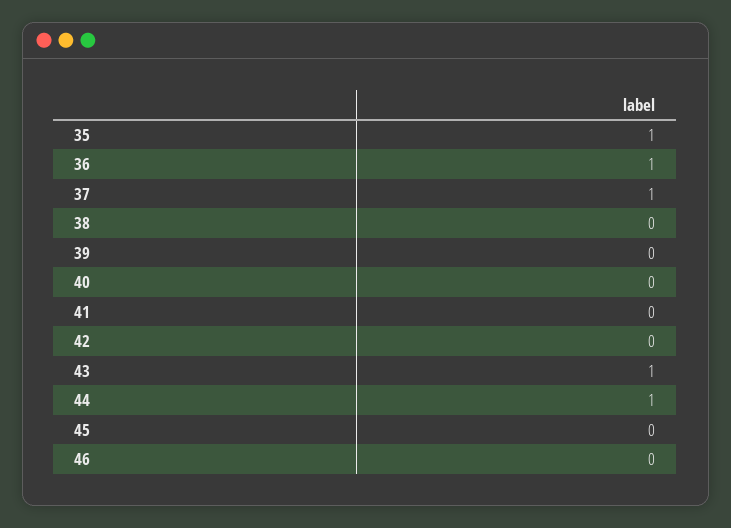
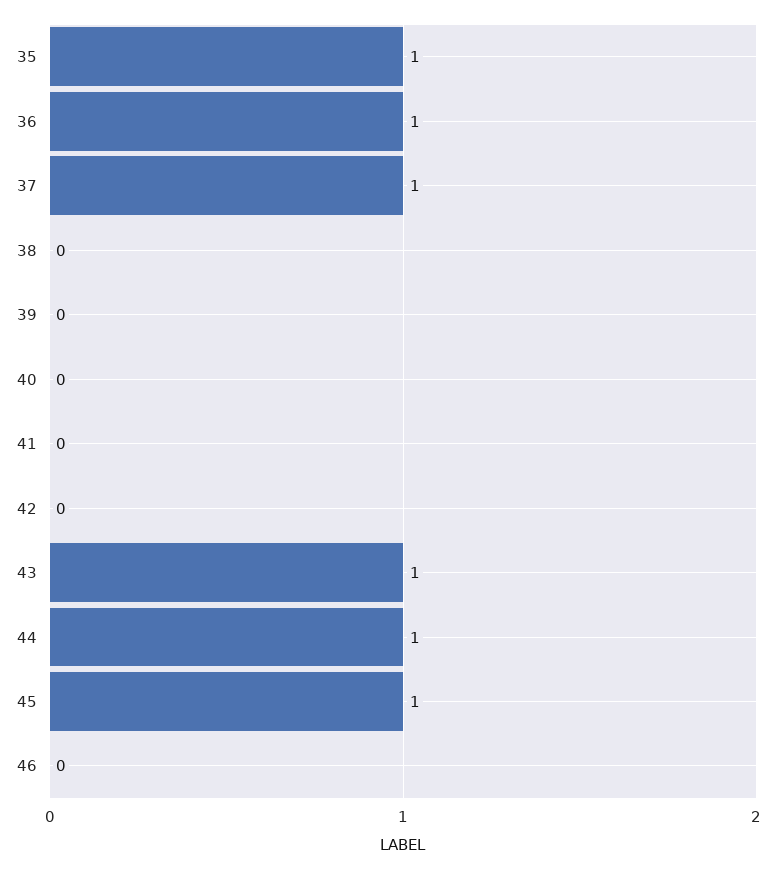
45: 0 -> 1

